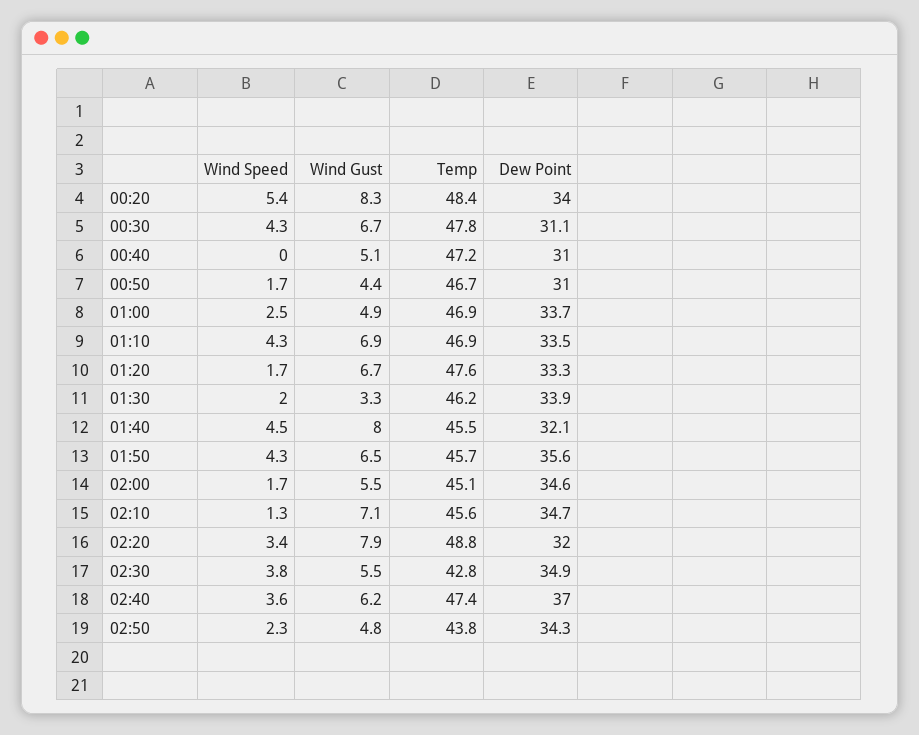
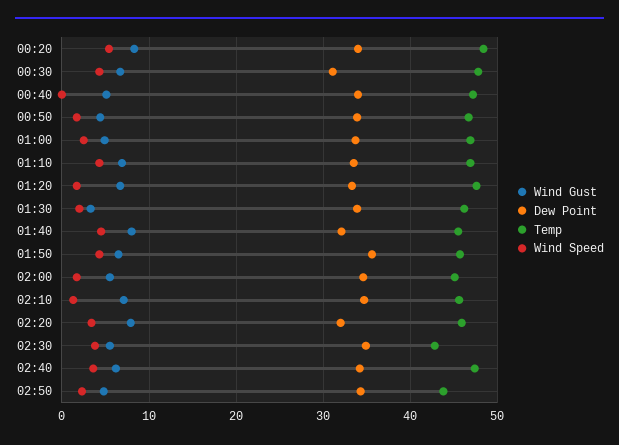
Dew Point, 00:40: 31 -> 34
Dew Point, 00:50: 31 -> 34
Temp, 02:20: 48.8 -> 46
Dew Point, 02:40: 37 -> 34

